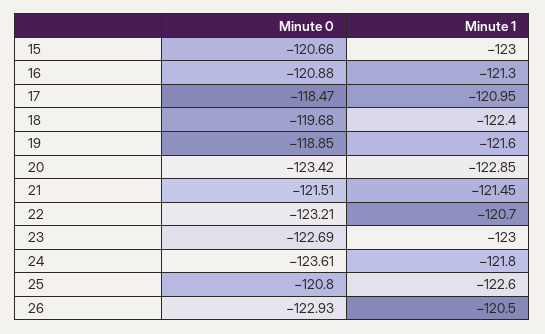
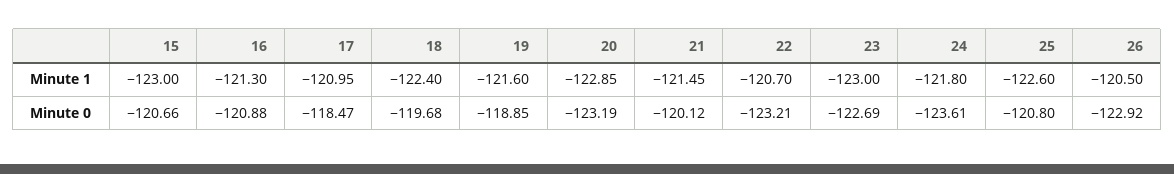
Minute 0, 20: -123.42 -> -123.19
Minute 0, 21: -121.51 -> -120.12
Minute 0, 26: -122.93 -> -122.92

